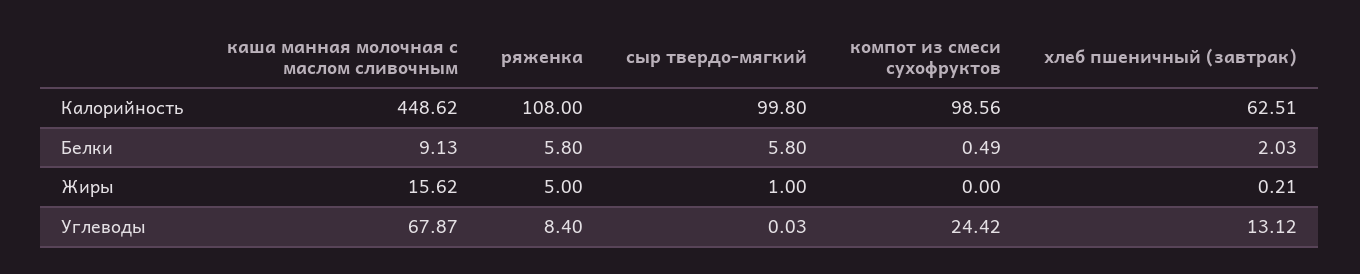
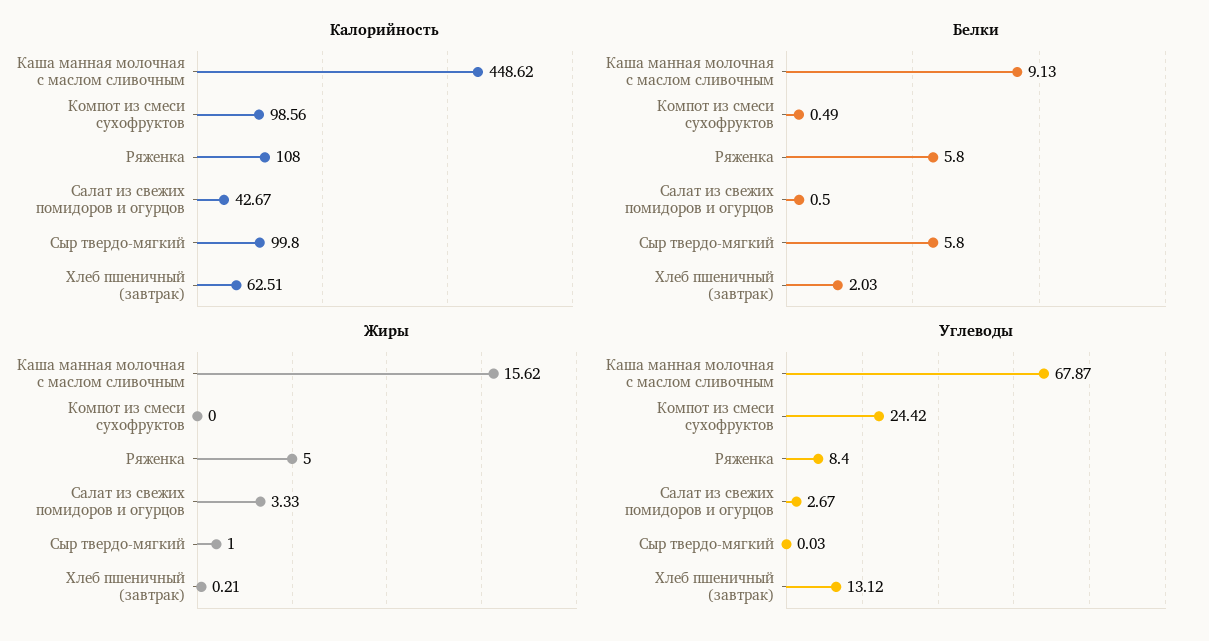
Калорийность, Салат из свежих помидоров и огурцов: none -> 42.67
Белки, Салат из свежих помидоров и огурцов: none -> 0.5
Жиры, Салат из свежих помидоров и огурцов: none -> 3.33
Углеводы, Салат из свежих помидоров и огурцов: none -> 2.67

